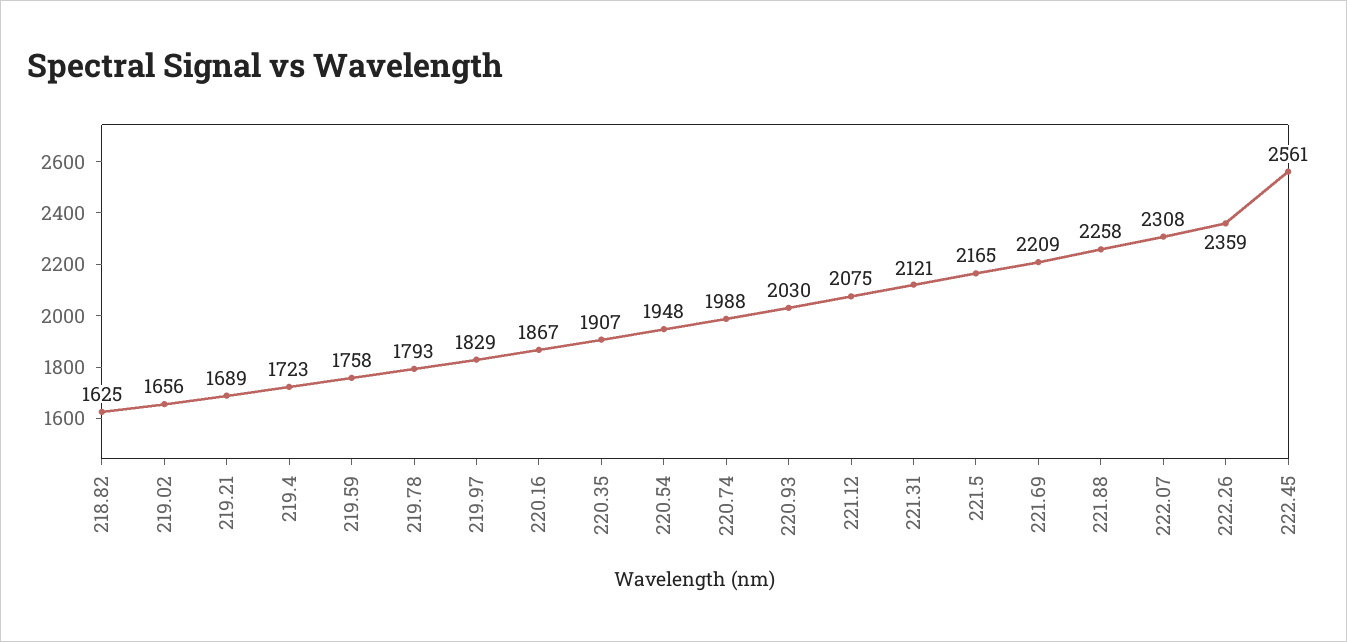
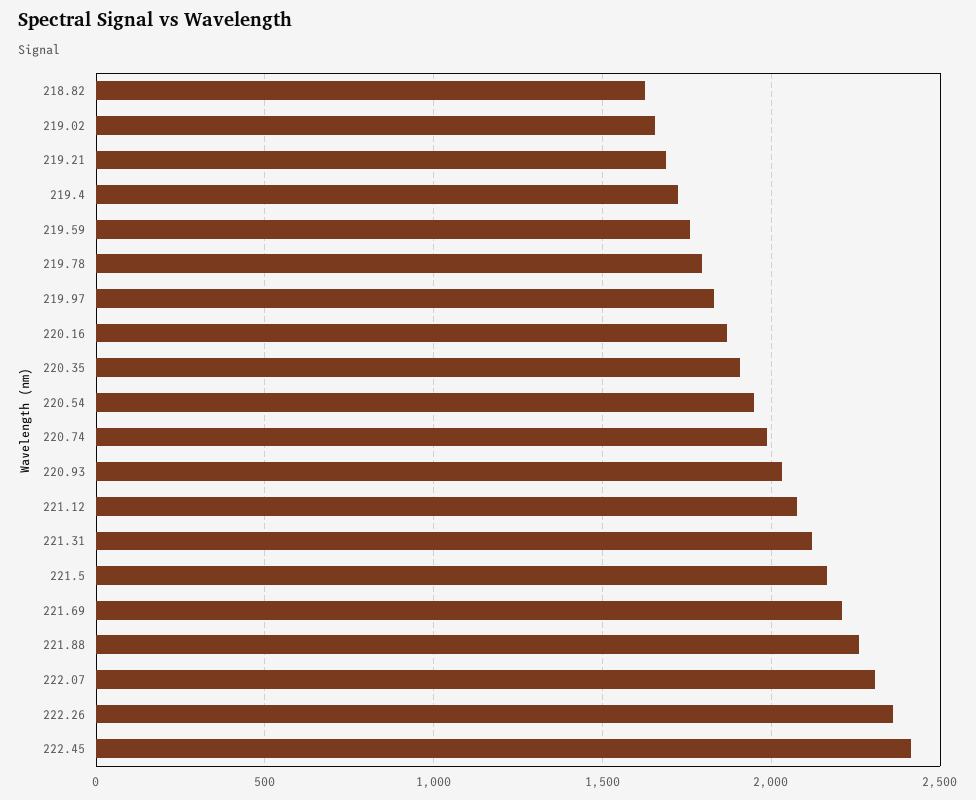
222.45: 2561 -> 2400

